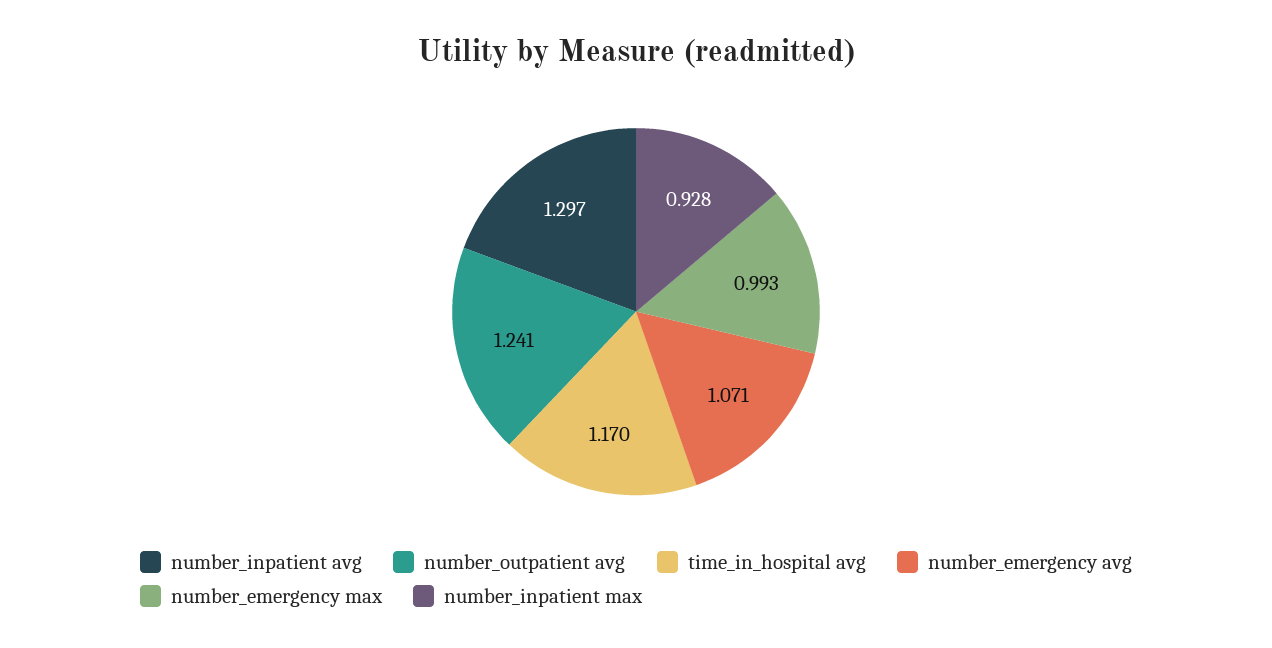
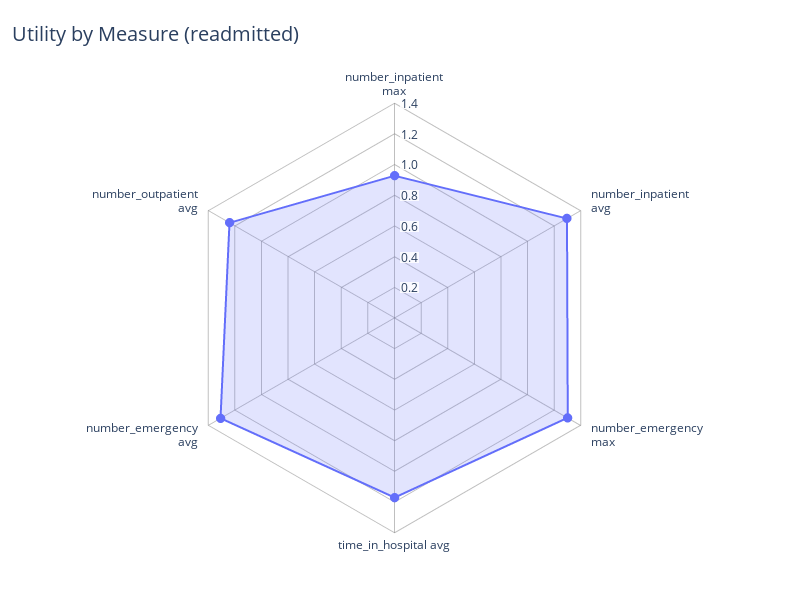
number_emergency avg: 1.071 -> 1.3
number_emergency max: 0.993 -> 1.3

